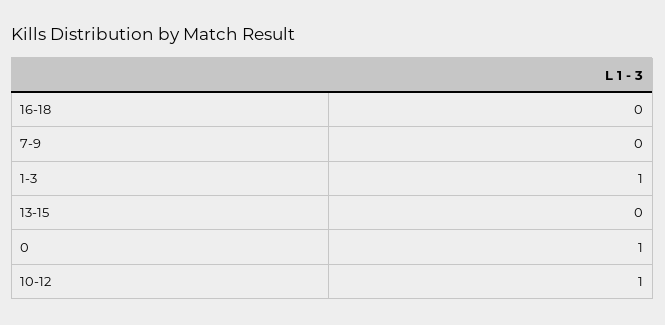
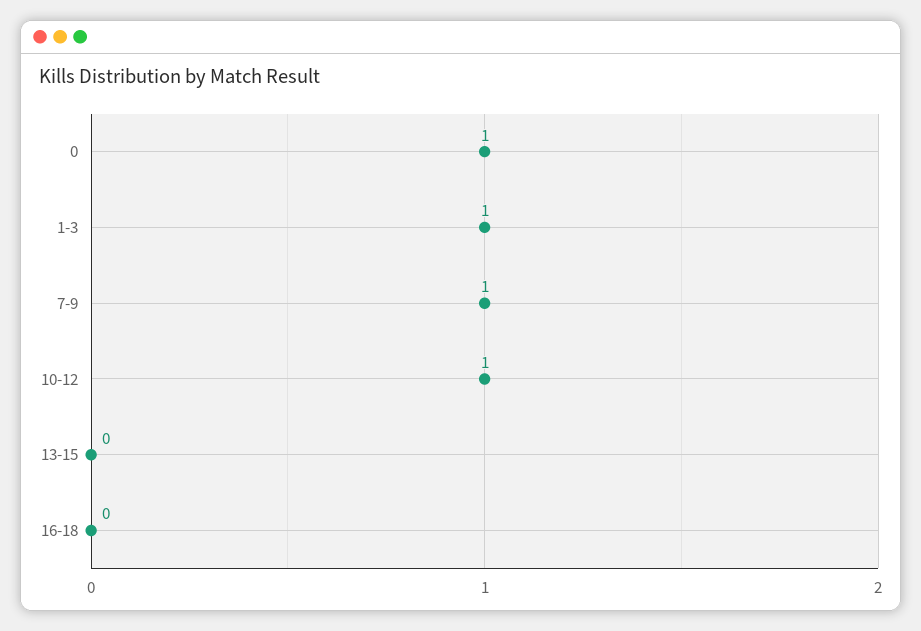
7-9: 0 -> 1

